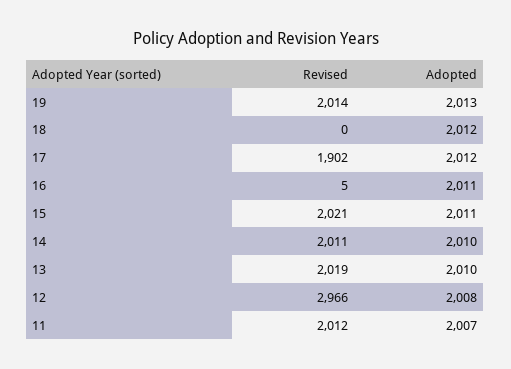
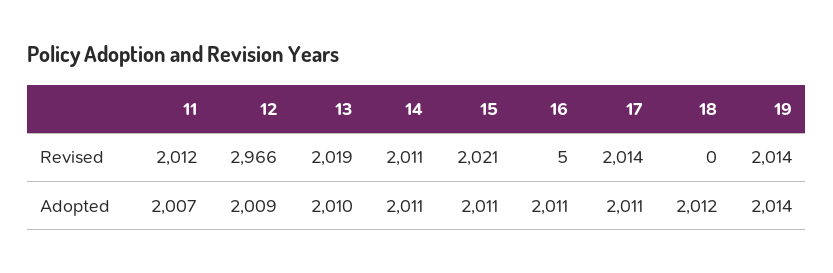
Adopted, 19: 2013 -> 2014
Revised, 17: 1902 -> 2014
Adopted, 17: 2012 -> 2011
Adopted, 14: 2010 -> 2011
Adopted, 12: 2008 -> 2009

